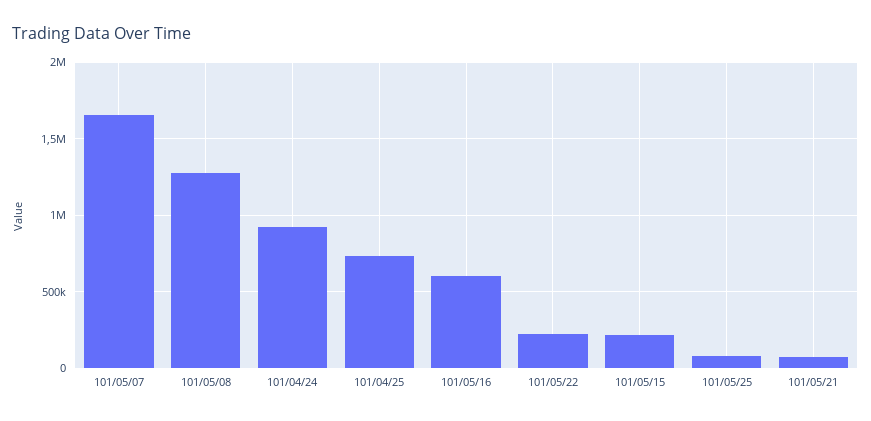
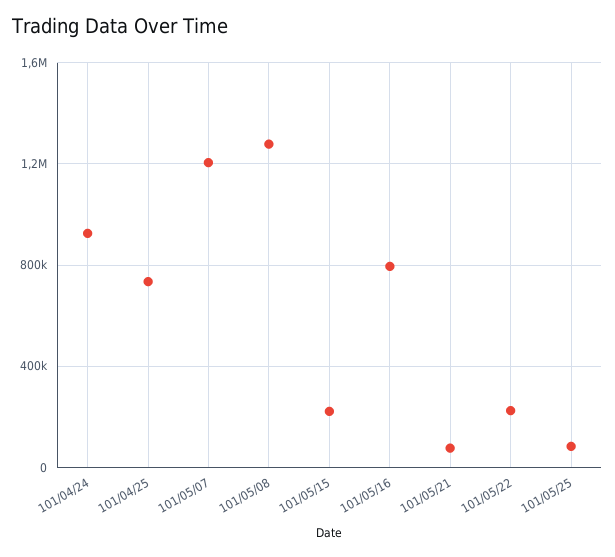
101/05/07: 1650000 -> 1200000
101/05/16: 600000 -> 800000

